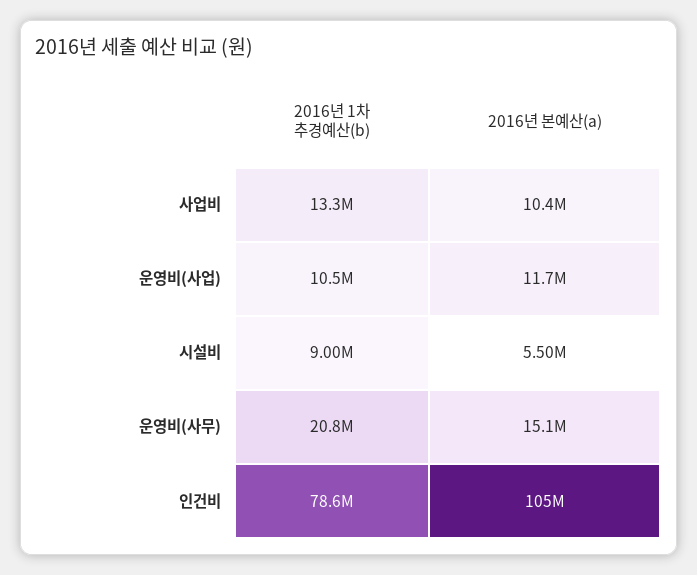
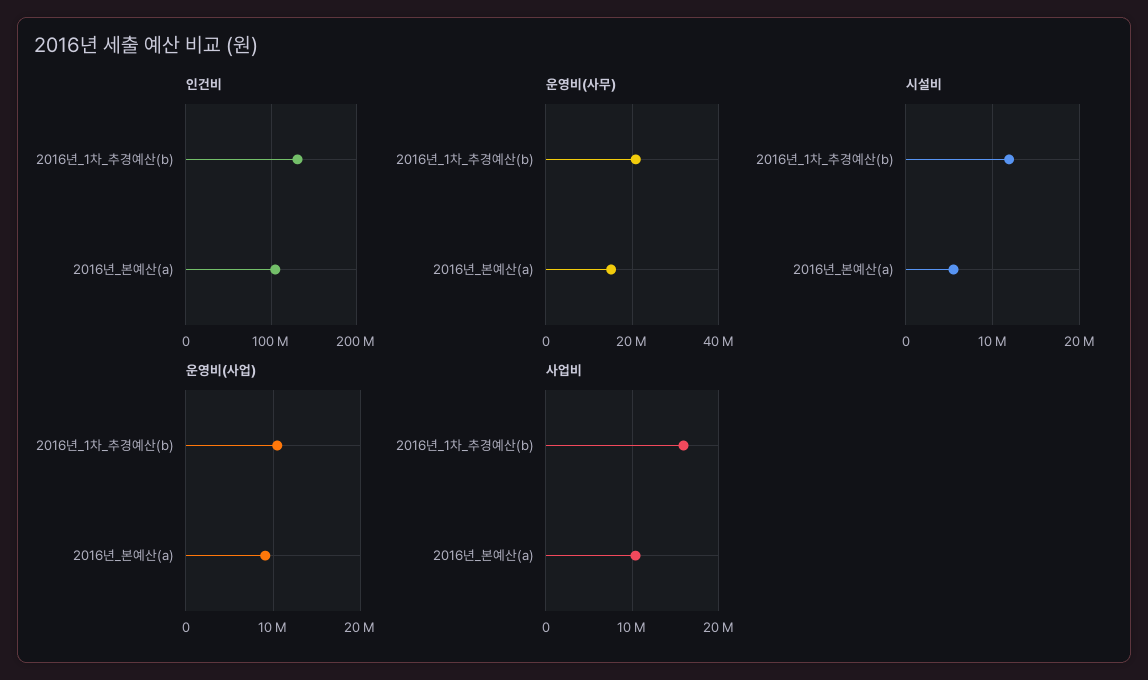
사업비, 2016년 1차 추경예산(b): 13300000 -> 16000000
운영비(사업), 2016년 본예산(a): 11700000 -> 9000000
시설비, 2016년 1차 추경예산(b): 9000000 -> 12000000
인건비, 2016년 1차 추경예산(b): 78600000 -> 130000000

